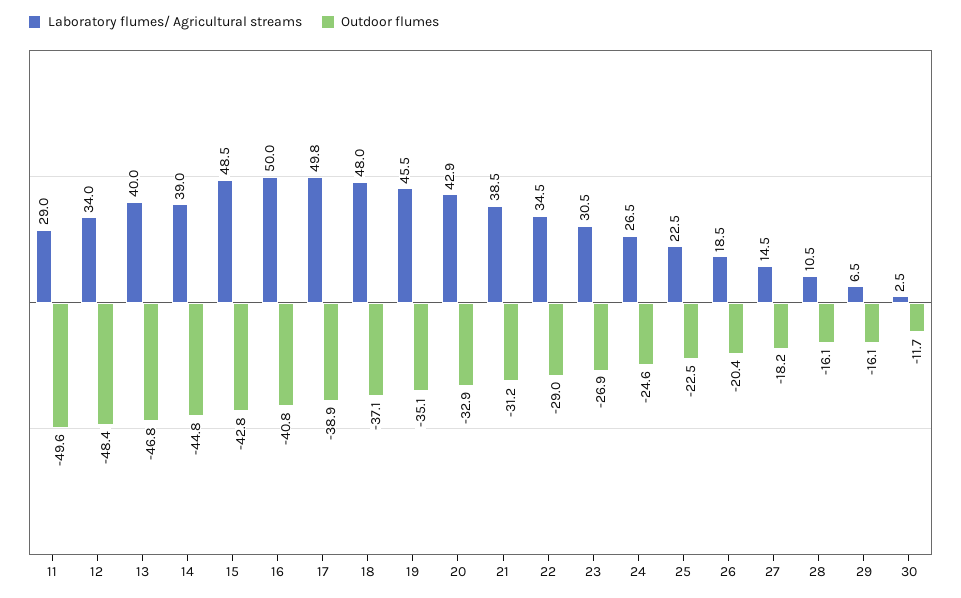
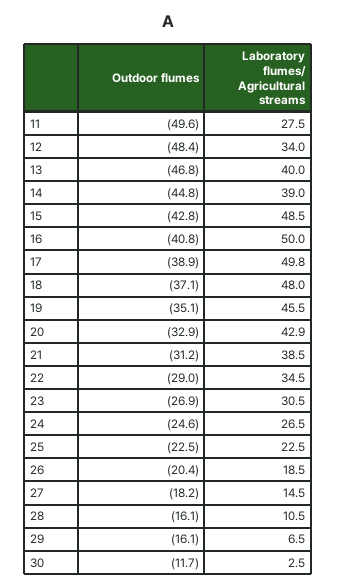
Laboratory flumes/ Agricultural streams, 11: 29 -> 27.5

